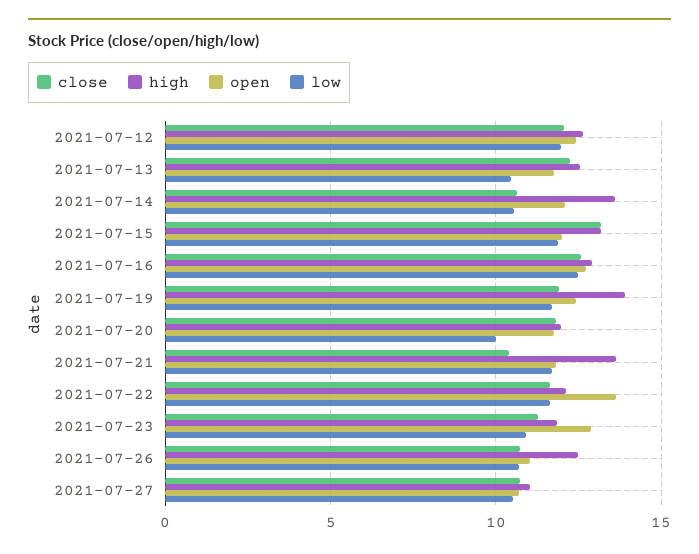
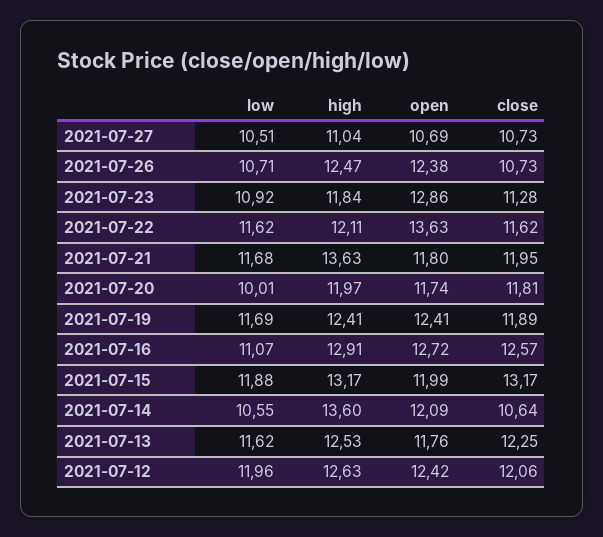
low, 2021-07-13: 10.5 -> 11.62
low, 2021-07-16: 12.5 -> 11.07
high, 2021-07-19: 14 -> 12.41
close, 2021-07-21: 10.5 -> 11.95
open, 2021-07-26: 11 -> 12.38

